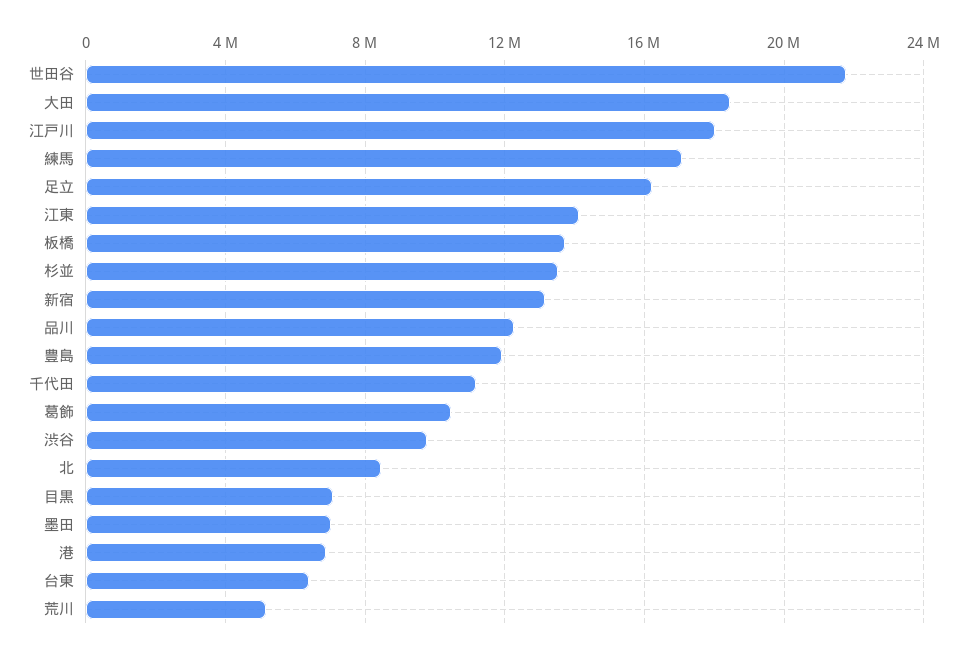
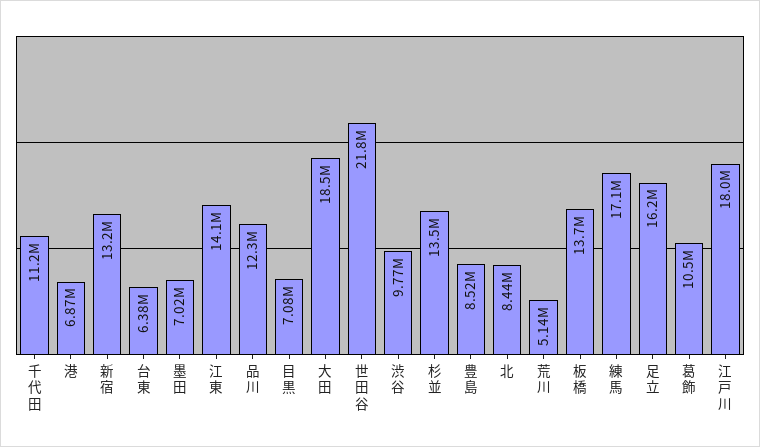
豊島: 12000000 -> 8520000

